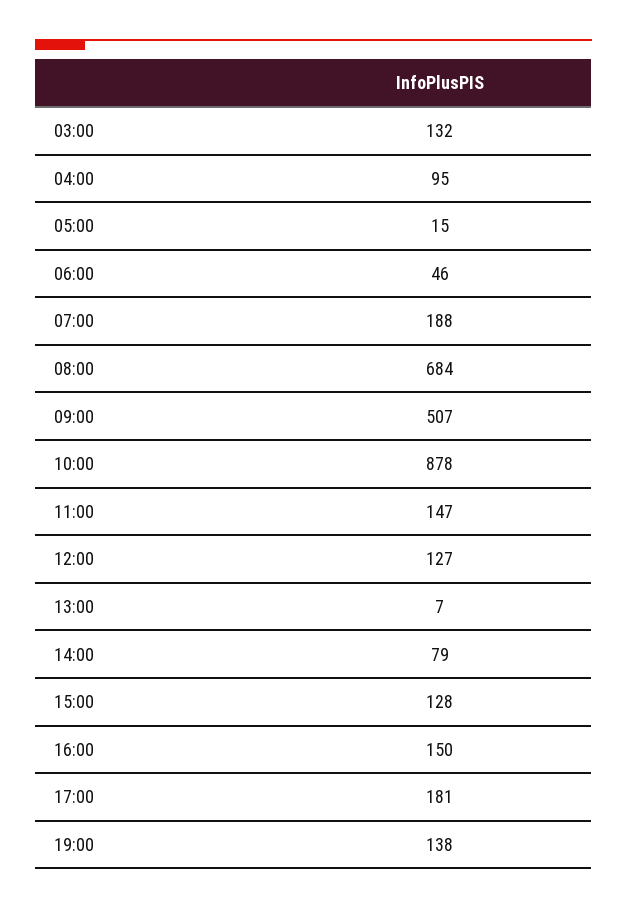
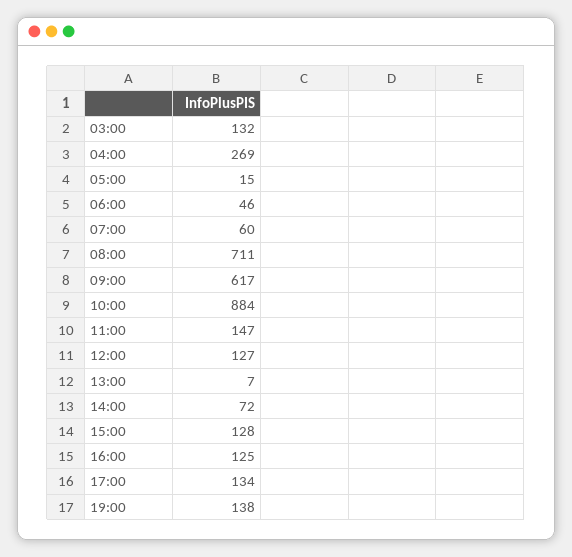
04:00: 95 -> 269
07:00: 188 -> 60
08:00: 684 -> 711
09:00: 507 -> 617
10:00: 878 -> 884
14:00: 79 -> 72
16:00: 150 -> 125
17:00: 181 -> 134

